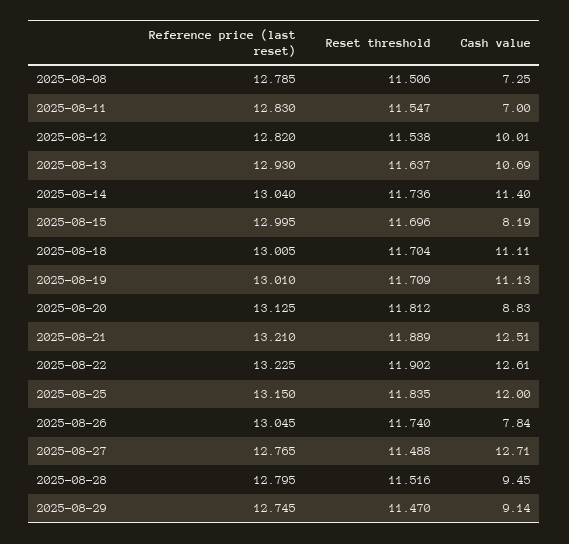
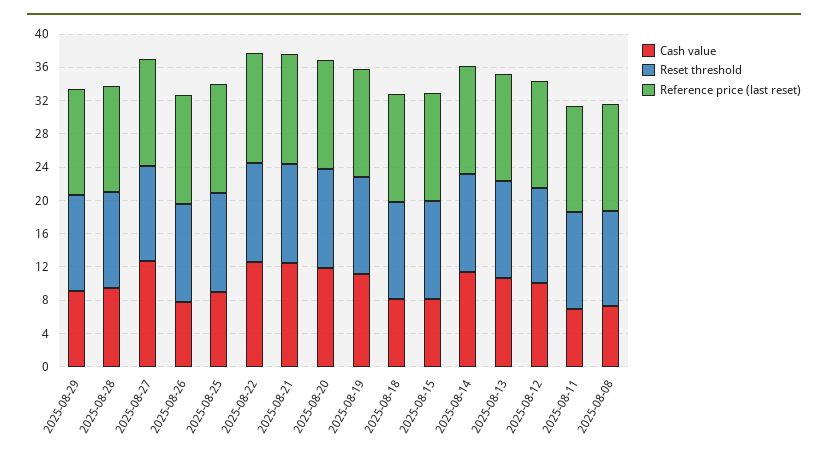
Cash value, 2025-08-18: 11.11 -> 8
Cash value, 2025-08-20: 8.83 -> 12
Cash value, 2025-08-25: 12 -> 9

